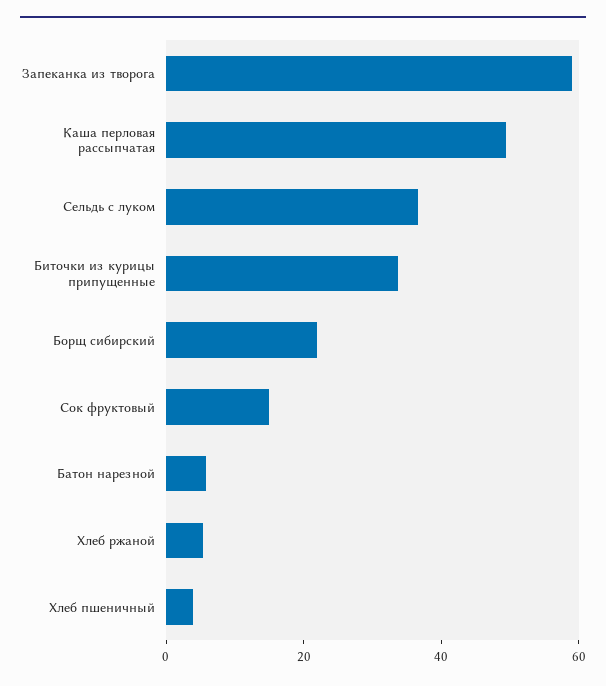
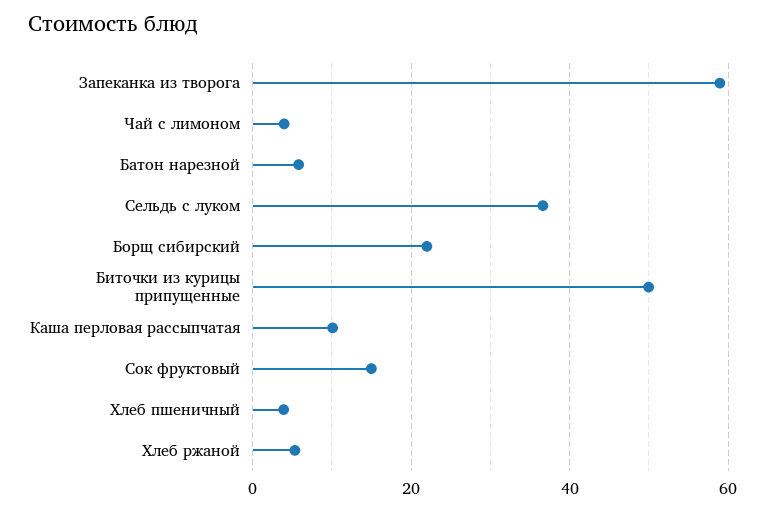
Каша перловая рассыпчатая: 50 -> 10
Биточки из курицы припущенные: 35 -> 50
Чай с лимоном: none -> 4

